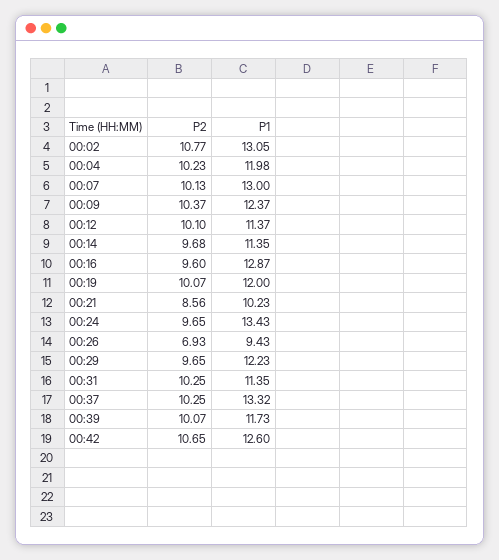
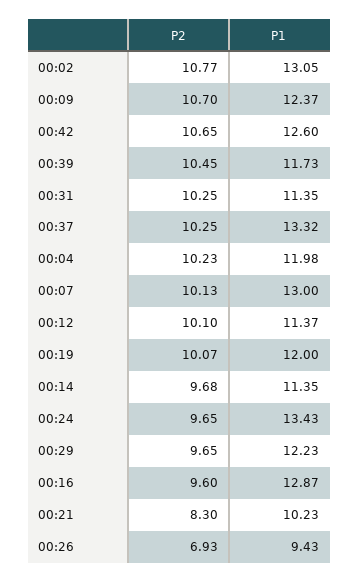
P2, 00:09: 10.37 -> 10.7
P2, 00:21: 8.56 -> 8.3
P2, 00:39: 10.07 -> 10.45

